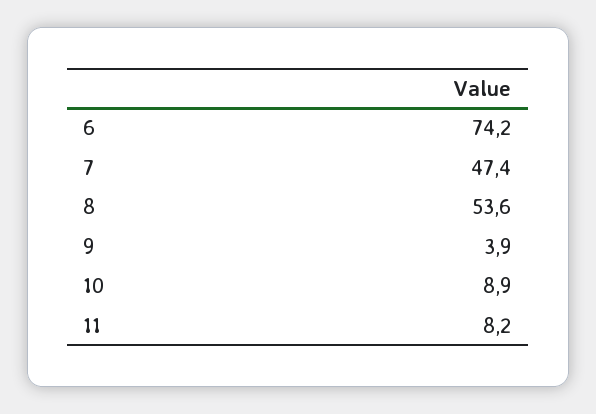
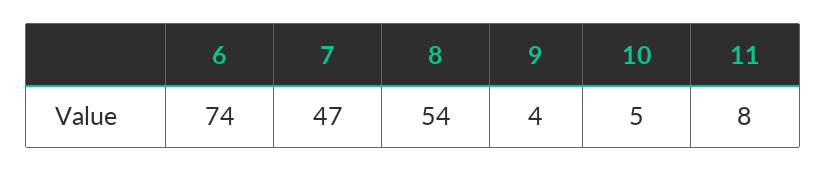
10: 8.9 -> 5

